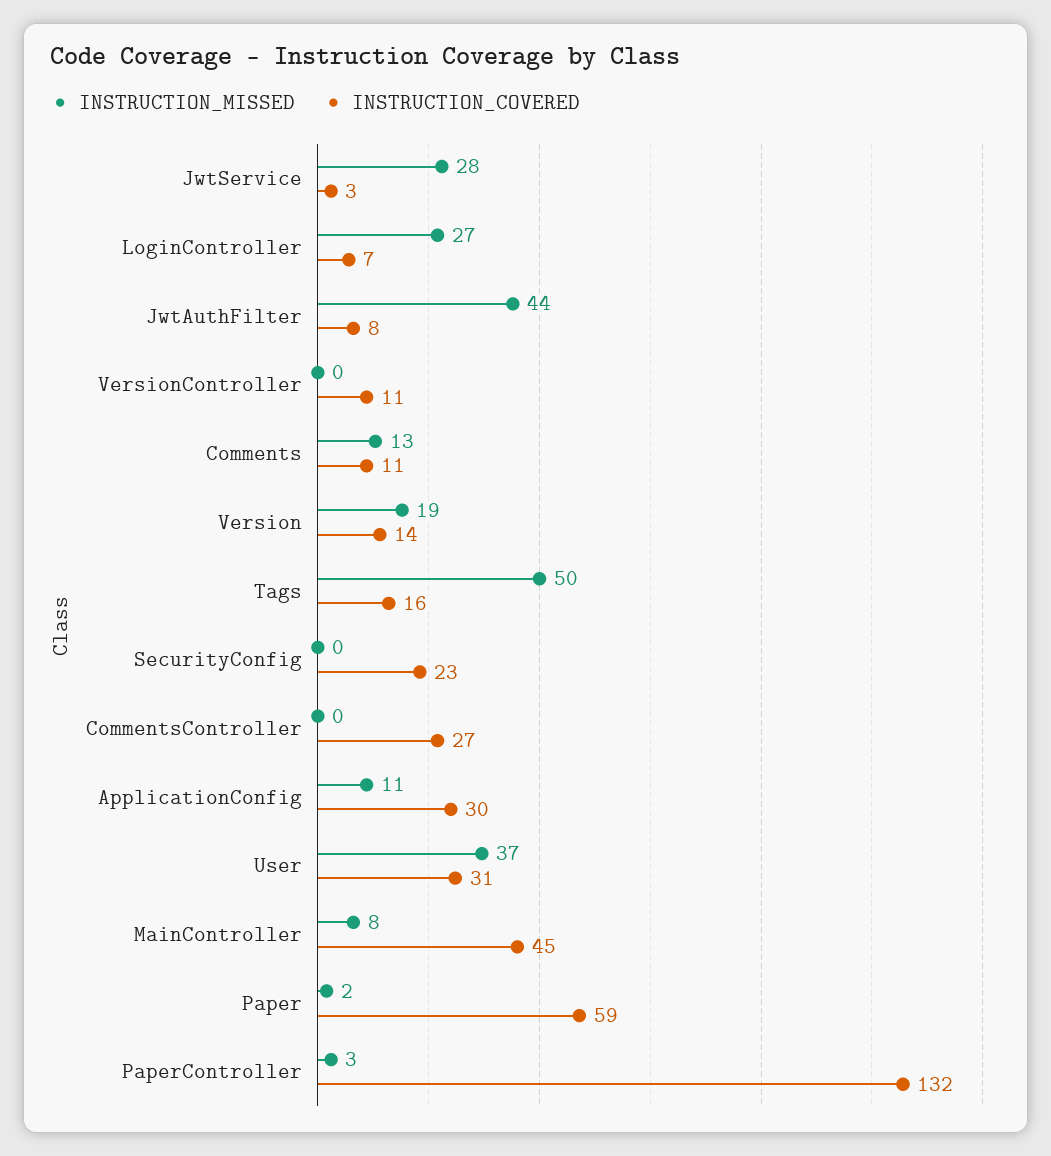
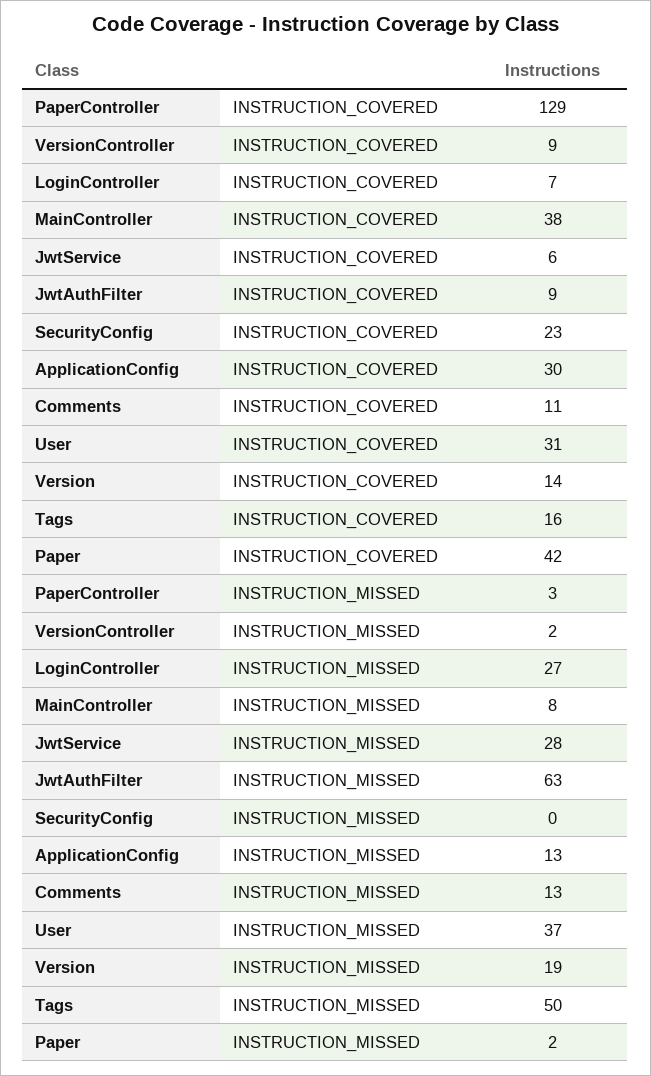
INSTRUCTION_COVERED, JwtService: 3 -> 6
INSTRUCTION_MISSED, JwtAuthFilter: 44 -> 63
INSTRUCTION_COVERED, JwtAuthFilter: 8 -> 9
INSTRUCTION_MISSED, VersionController: 0 -> 2
INSTRUCTION_COVERED, VersionController: 11 -> 9
INSTRUCTION_MISSED, CommentsController: 0 -> none
INSTRUCTION_COVERED, CommentsController: 27 -> none
INSTRUCTION_MISSED, ApplicationConfig: 11 -> 13
INSTRUCTION_COVERED, MainController: 45 -> 38
INSTRUCTION_COVERED, Paper: 59 -> 42
INSTRUCTION_COVERED, PaperController: 132 -> 129

